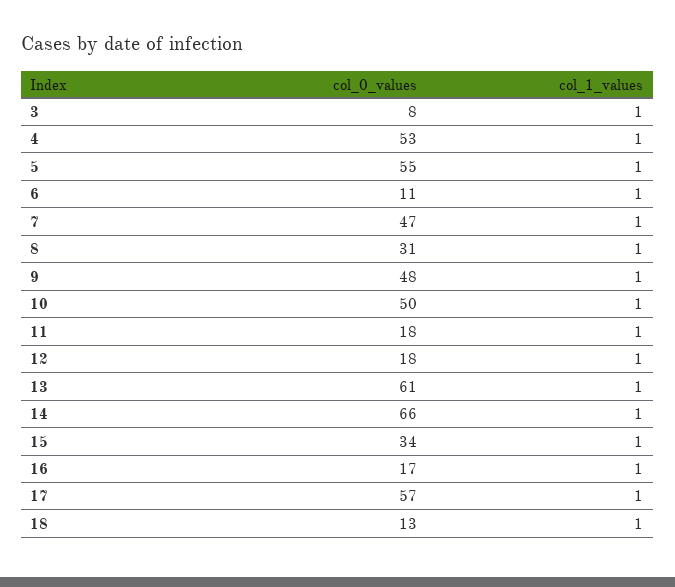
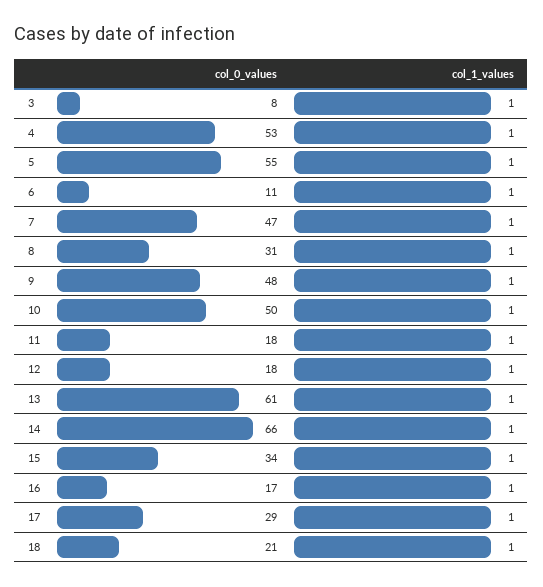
col_0_values, 17: 57 -> 29
col_0_values, 18: 13 -> 21

